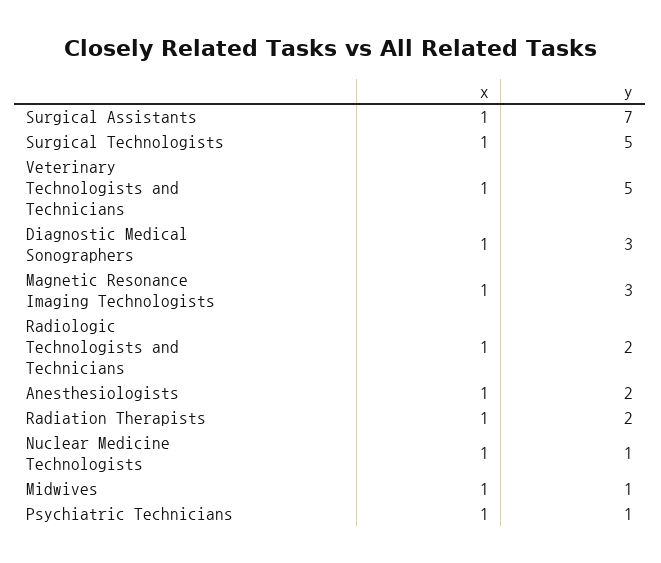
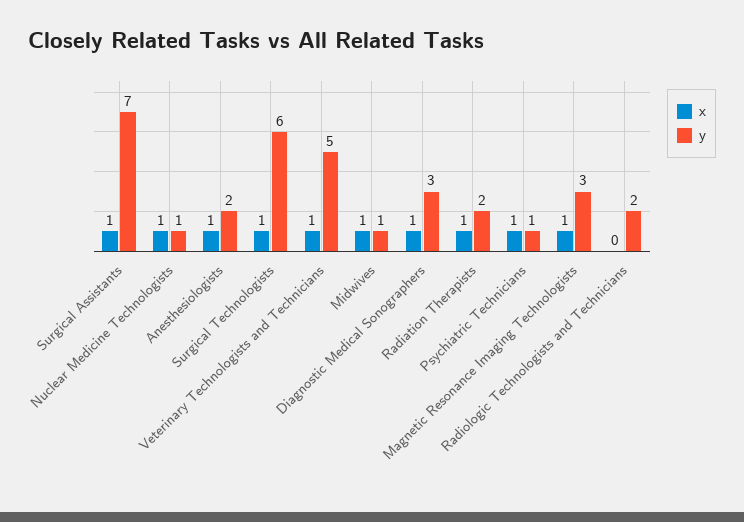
y, Surgical Technologists: 5 -> 6
x, Radiologic Technologists and Technicians: 1 -> 0

